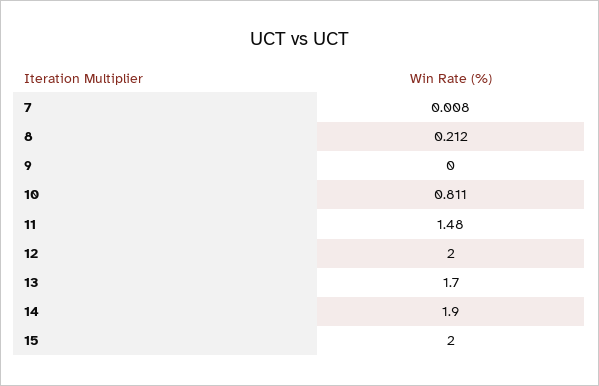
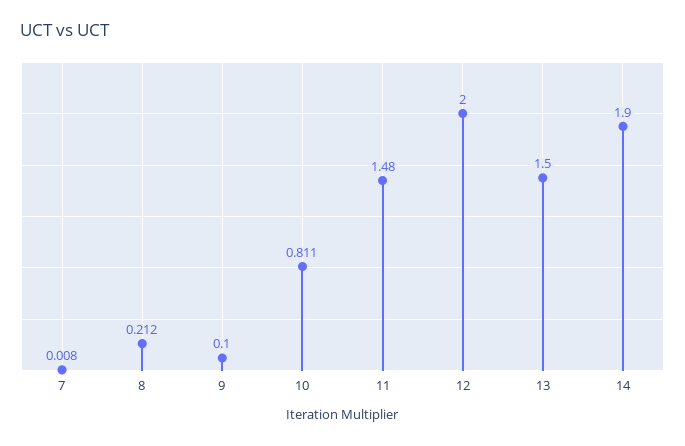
9: 0 -> 0.1
13: 1.7 -> 1.5
15: 2 -> none

